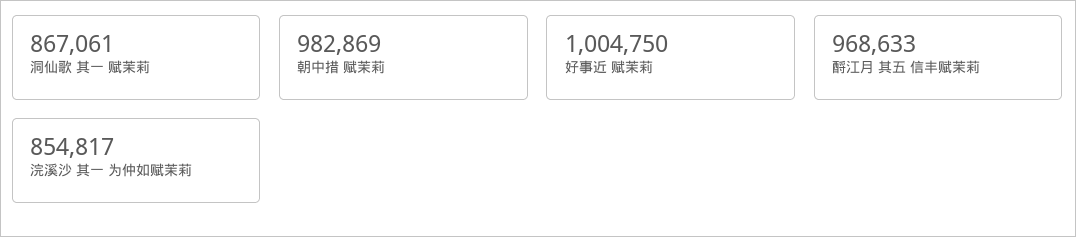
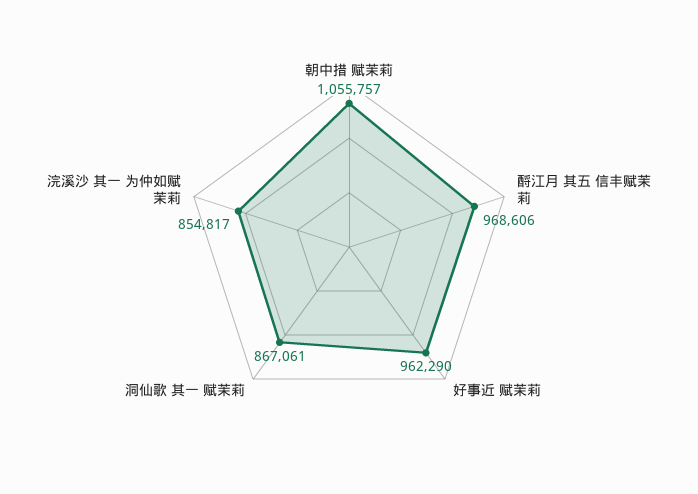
朝中措 赋茉莉: 982869 -> 1055757
好事近 赋茉莉: 1004750 -> 962290
酹江月 其五 信丰赋茉莉: 968633 -> 968606

